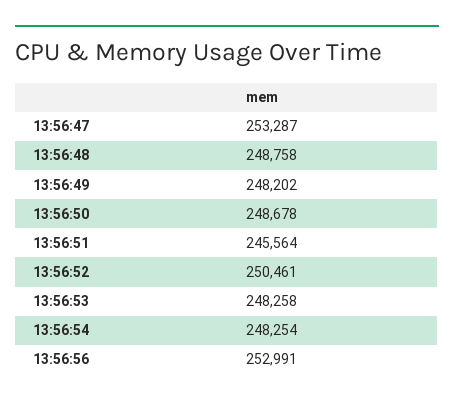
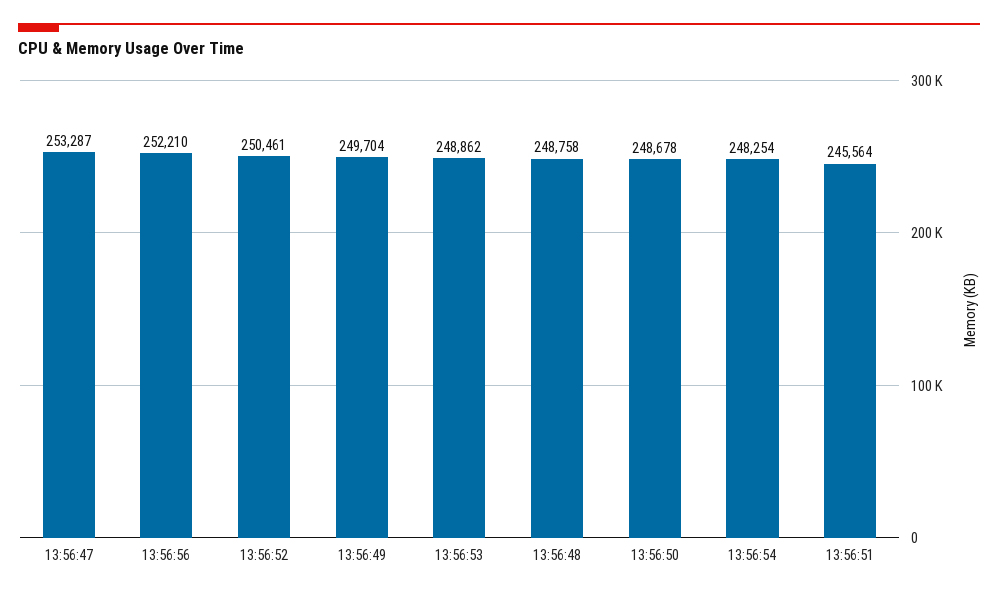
13:56:49: 248202 -> 249704
13:56:53: 248258 -> 248862
13:56:56: 252991 -> 252210

